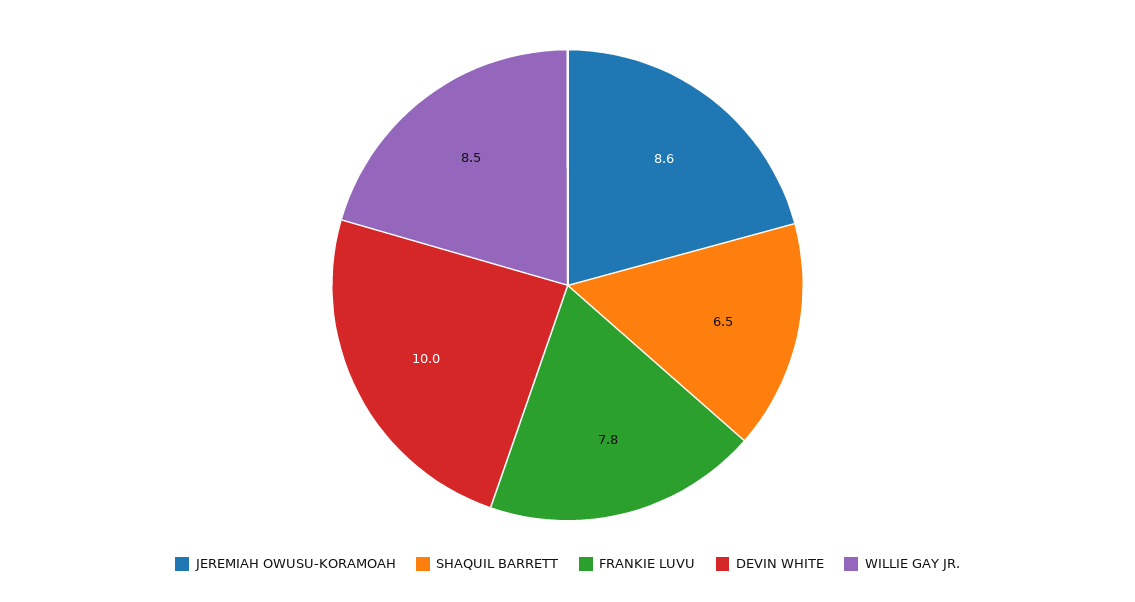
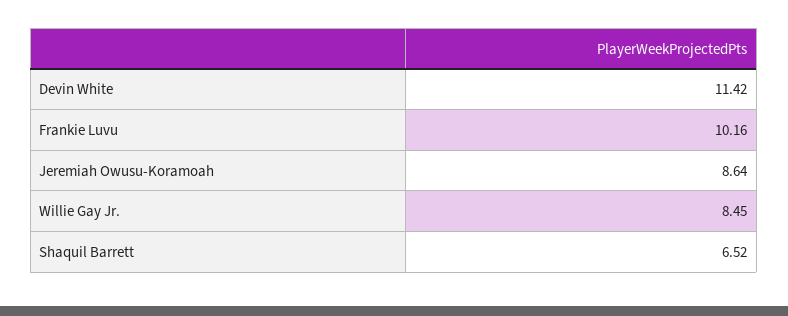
FRANKIE LUVU: 7.8 -> 10.16
DEVIN WHITE: 10 -> 11.42

